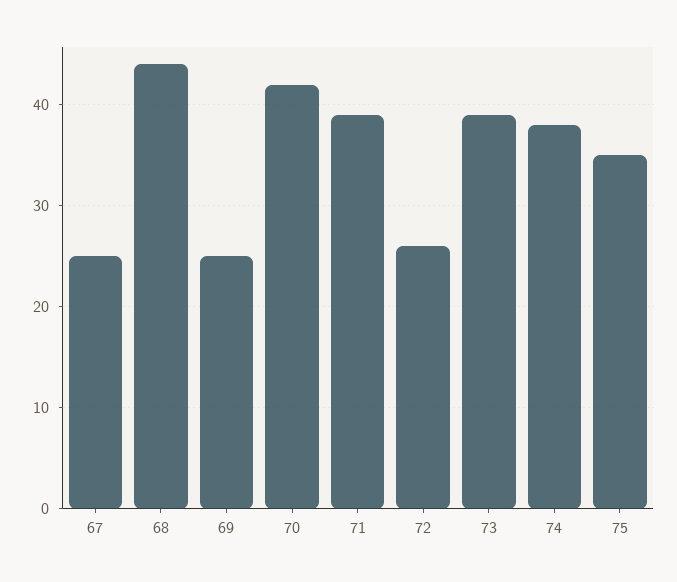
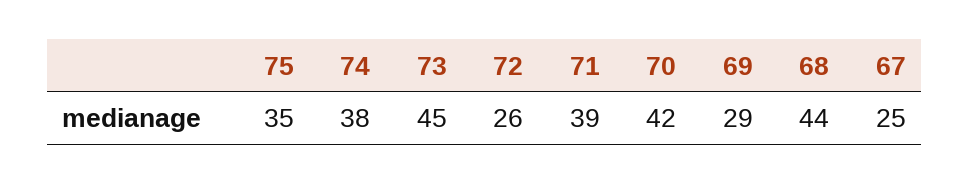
69: 25 -> 29
73: 39 -> 45

